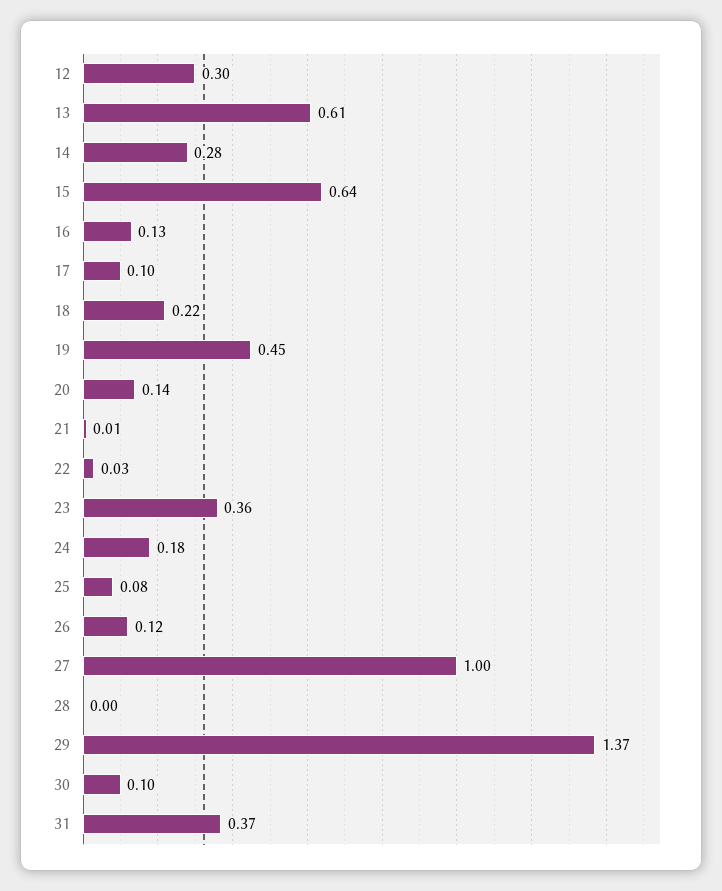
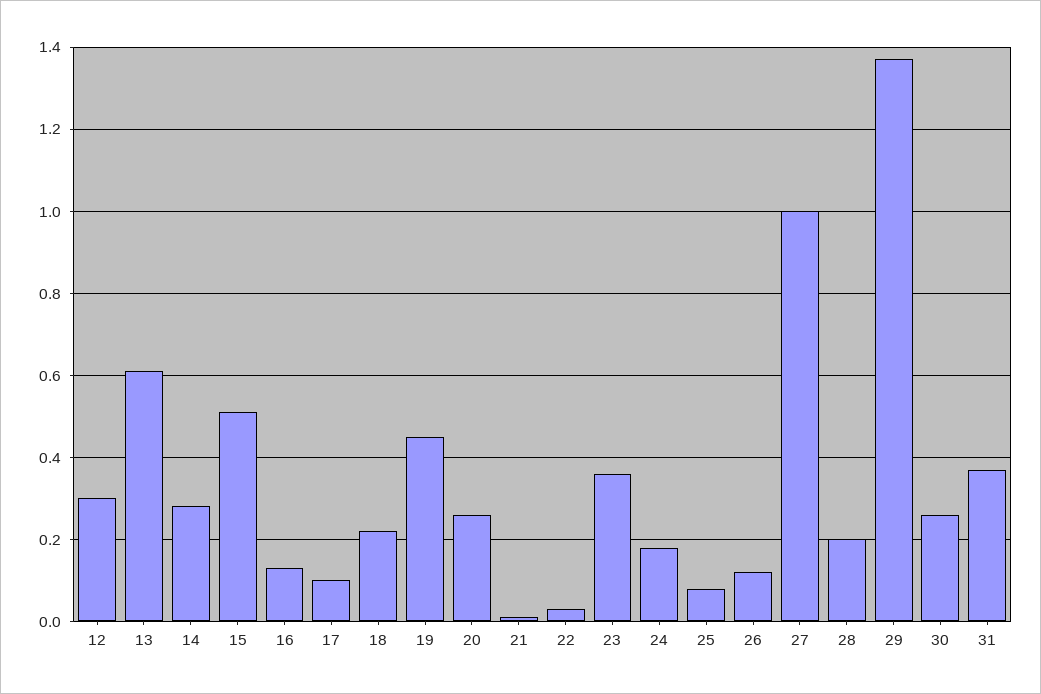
15: 0.64 -> 0.5
20: 0.14 -> 0.25
28: 0 -> 0.2
30: 0.1 -> 0.25

